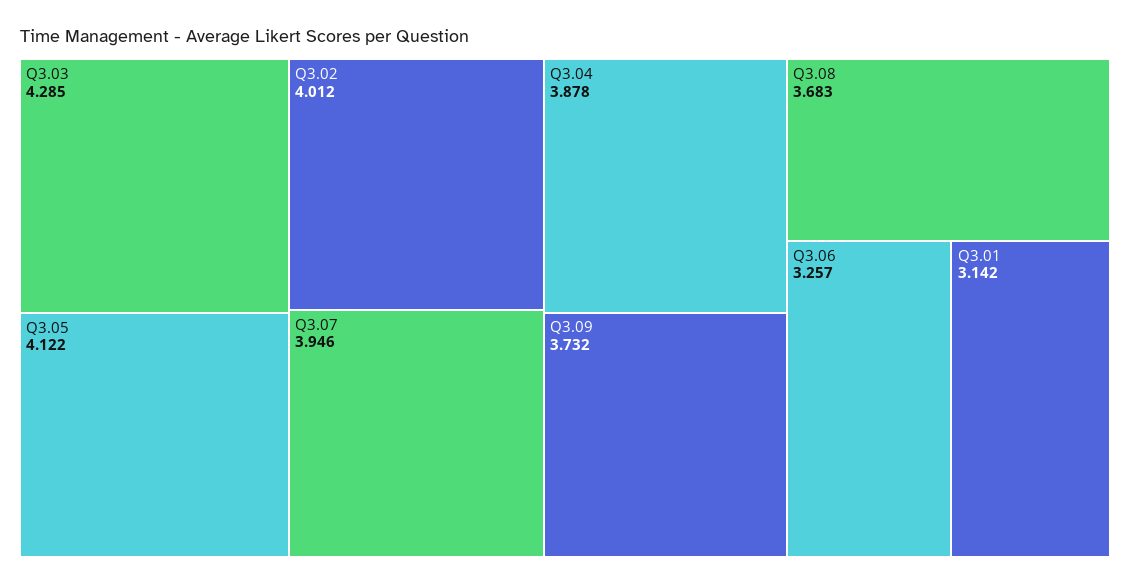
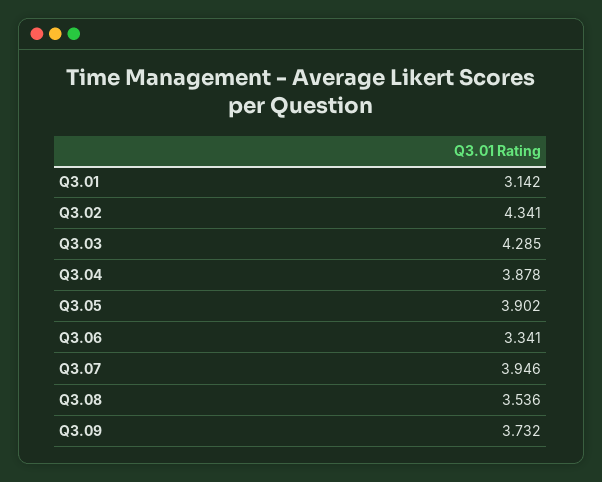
Q3.05: 4.122 -> 3.902
Q3.02: 4.012 -> 4.341
Q3.08: 3.683 -> 3.536
Q3.06: 3.257 -> 3.341

